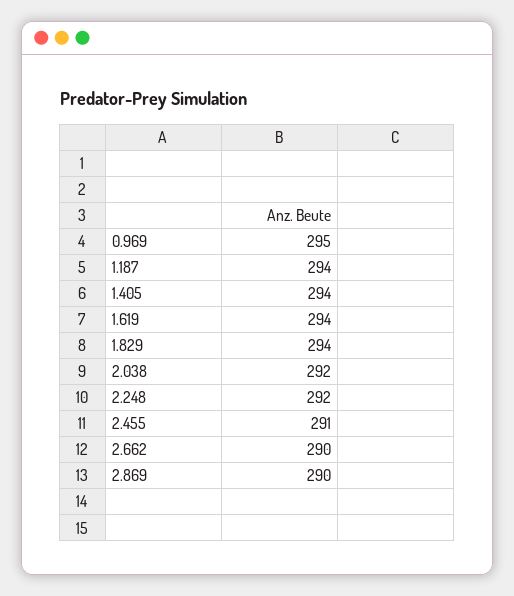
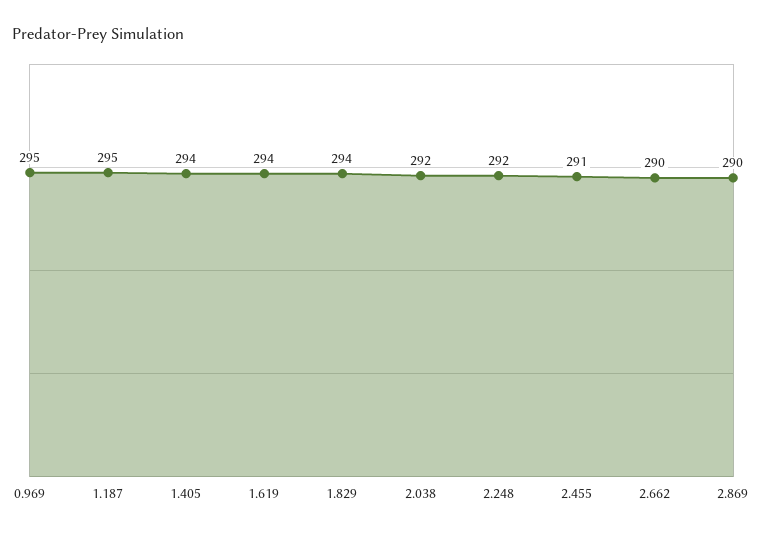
1.187: 294 -> 295

